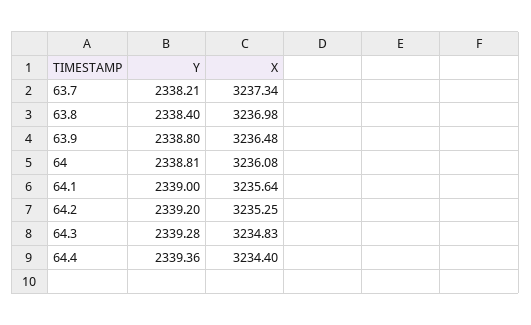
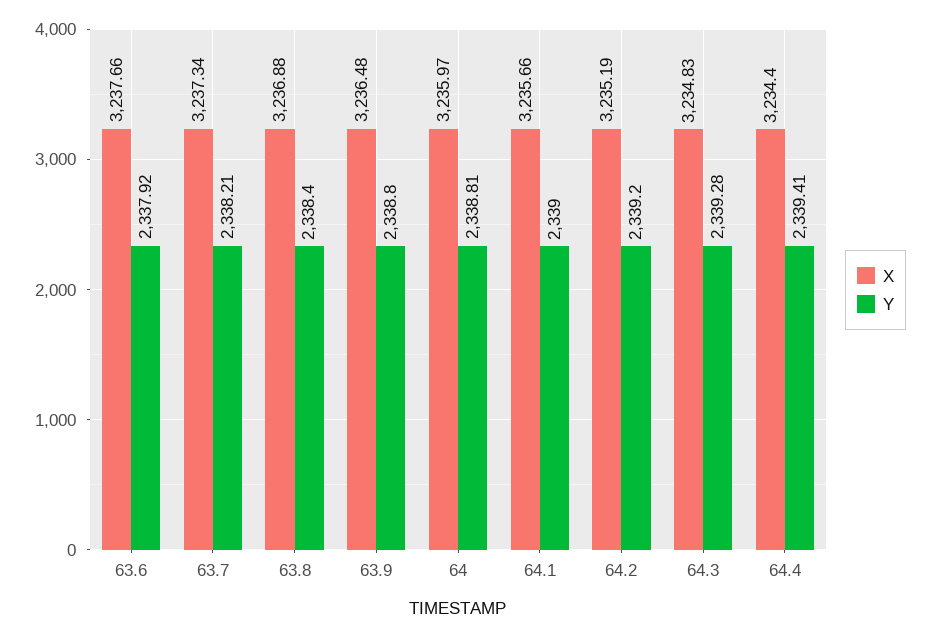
X, 63.8: 3236.98 -> 3236.88
X, 64: 3236.08 -> 3235.97
X, 64.1: 3235.64 -> 3235.66
X, 64.2: 3235.25 -> 3235.19
Y, 64.4: 2339.36 -> 2339.41
X, 63.6: none -> 3237.66
Y, 63.6: none -> 2337.92

